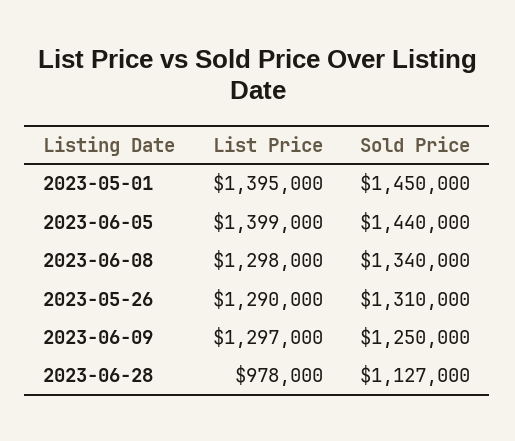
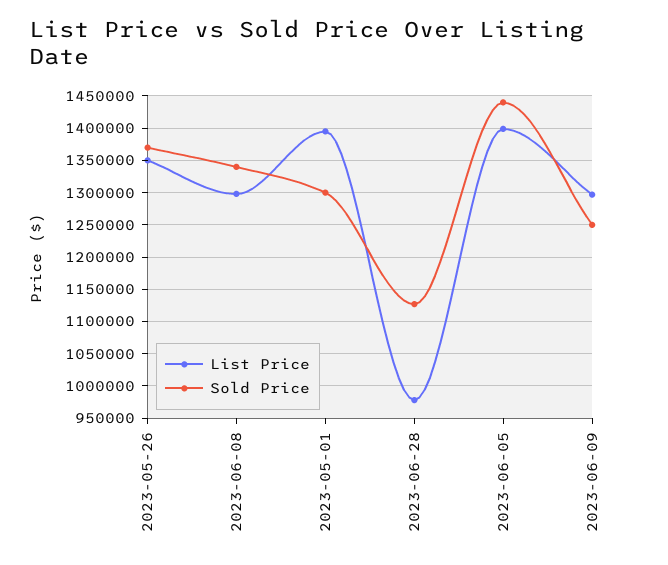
Sold Price, 2023-05-01: 1450000 -> 1300000
List Price, 2023-05-26: 1290000 -> 1350000
Sold Price, 2023-05-26: 1310000 -> 1370000

